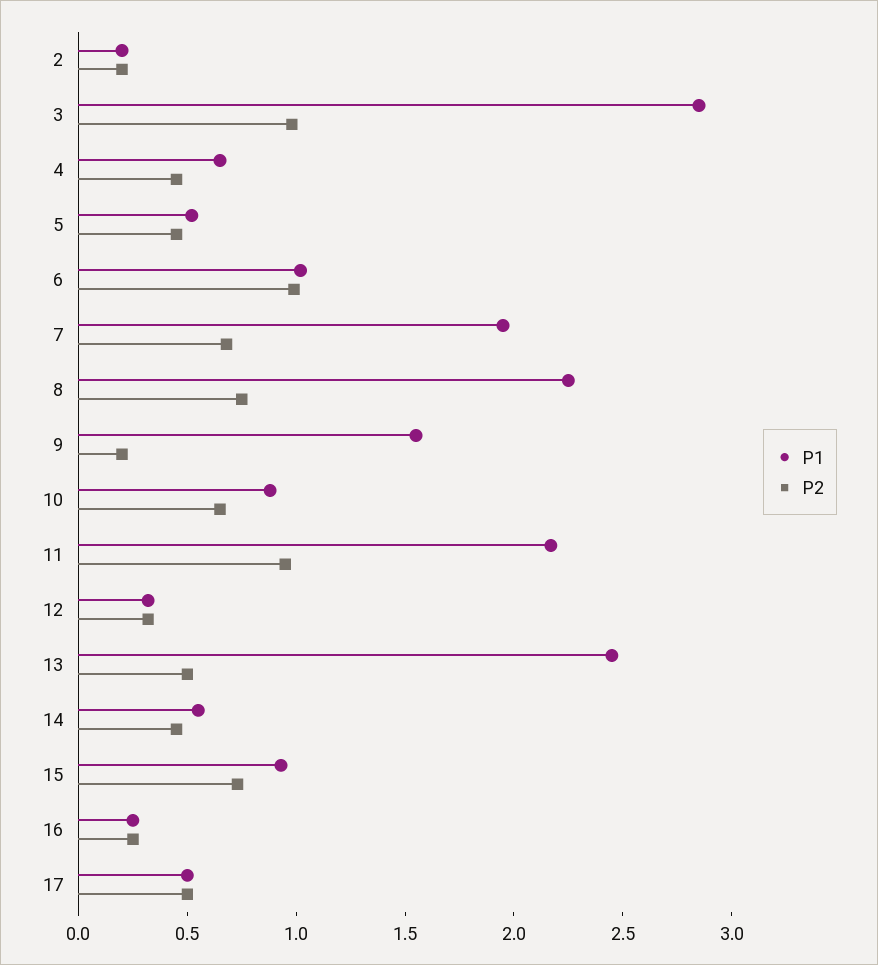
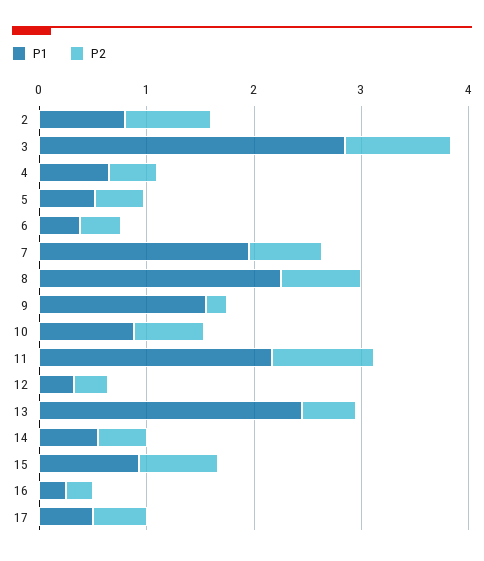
P1, 2: 0.2 -> 0.8
P2, 2: 0.2 -> 0.8
P1, 6: 1 -> 0.4
P2, 6: 1 -> 0.4

